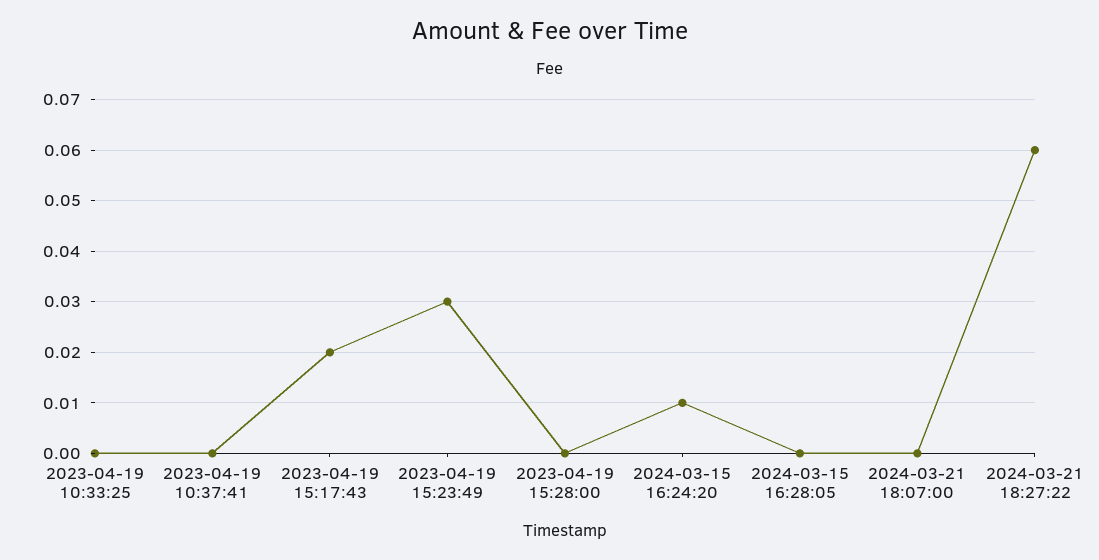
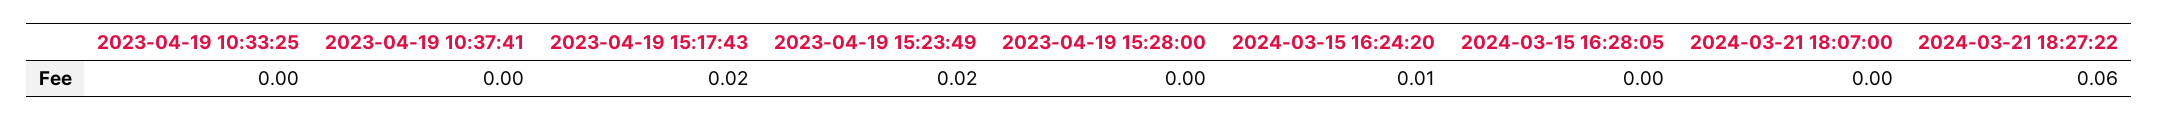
2023-04-19 15:23:49: 0.03 -> 0.02

